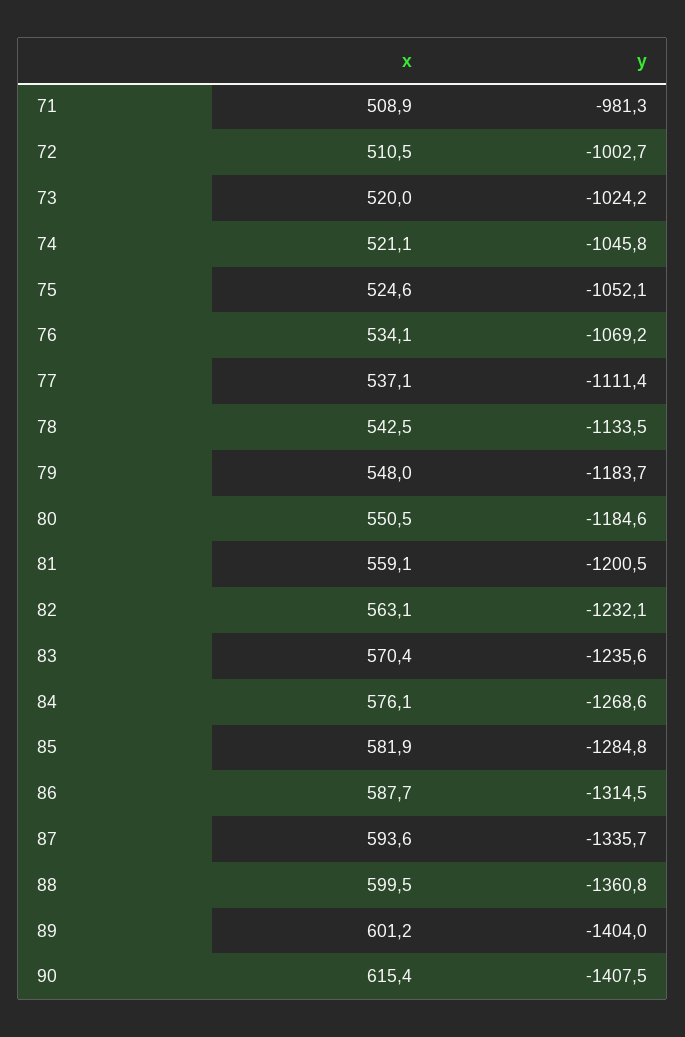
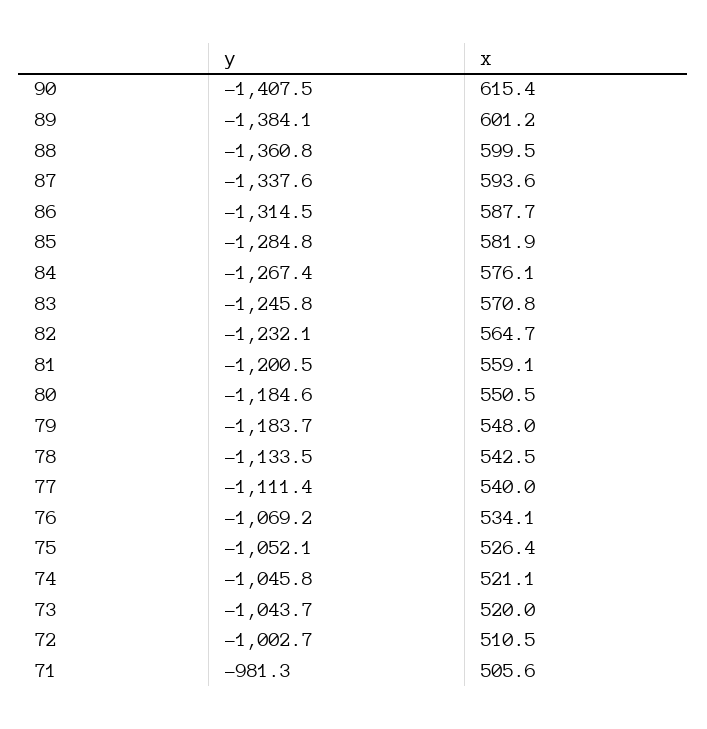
x, 71: 508.9 -> 505.6
y, 73: -1024.2 -> -1043.7
x, 75: 524.6 -> 526.4
x, 77: 537.1 -> 540
x, 82: 563.1 -> 564.7
x, 83: 570.4 -> 570.8
y, 83: -1235.6 -> -1245.8
y, 84: -1268.6 -> -1267.4
y, 87: -1335.7 -> -1337.6
y, 89: -1404 -> -1384.1

